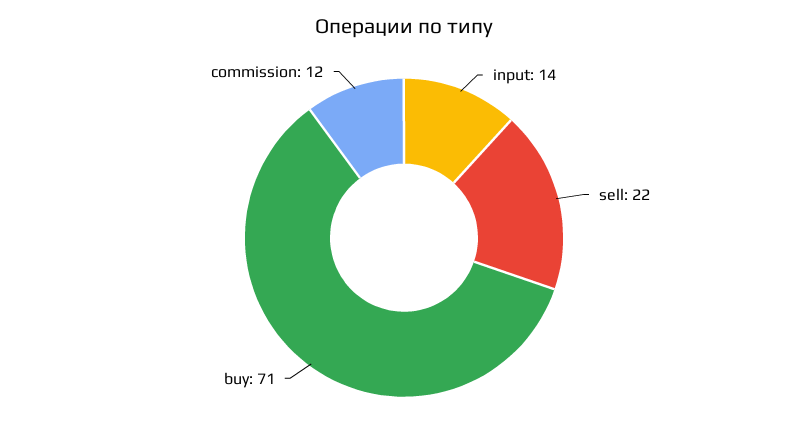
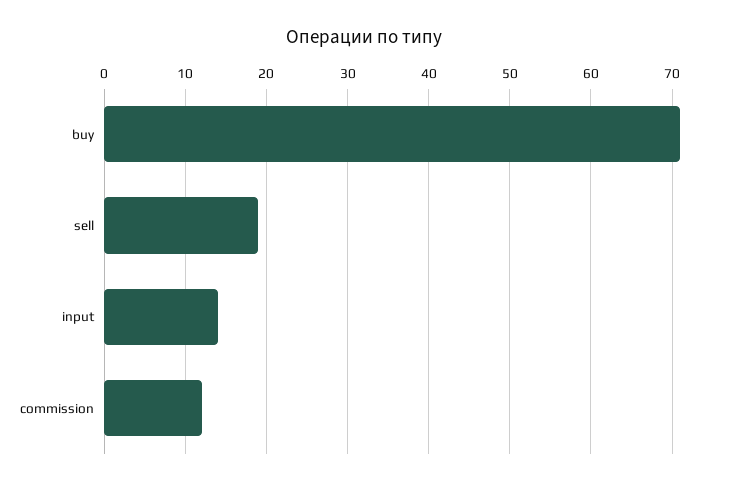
sell: 22 -> 19

